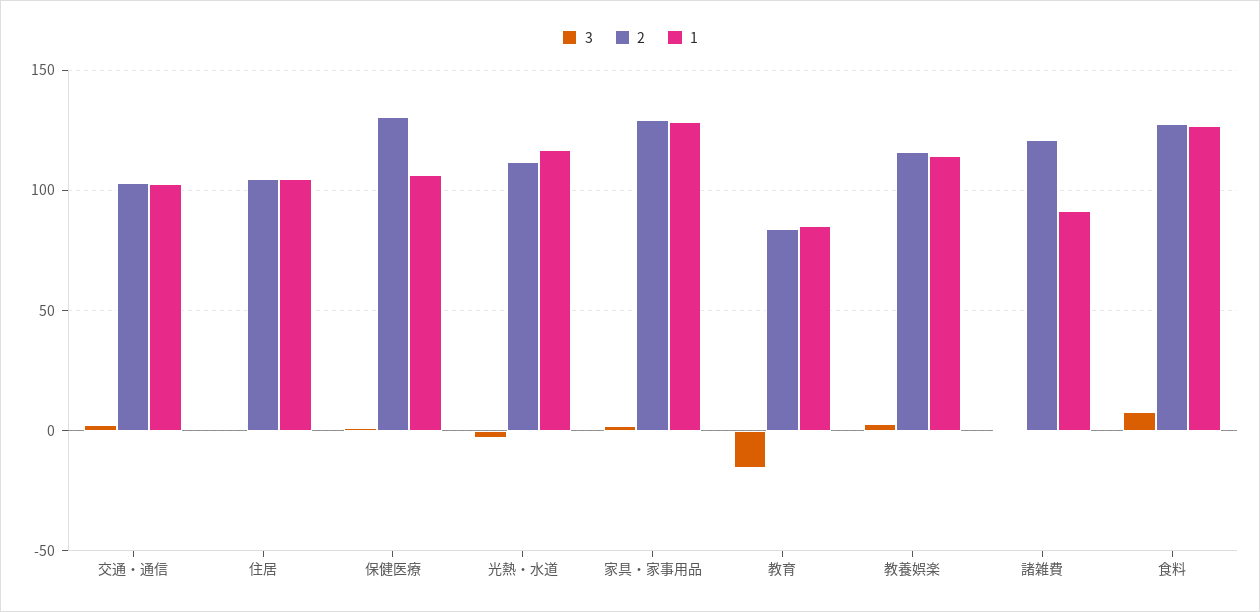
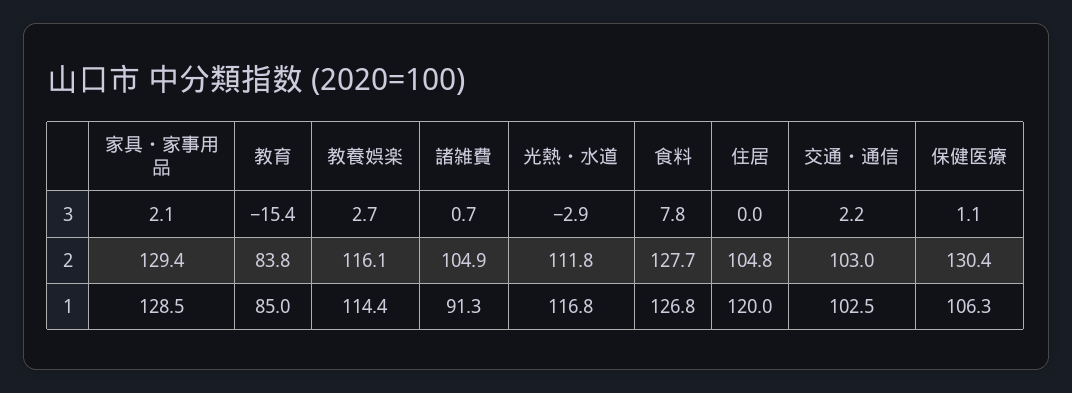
1, 住居: 105 -> 120
2, 諸雑費: 120 -> 104.9

